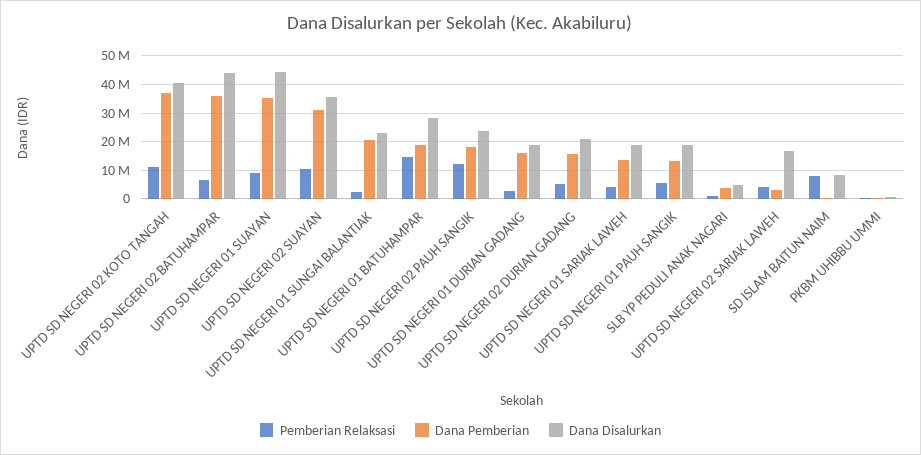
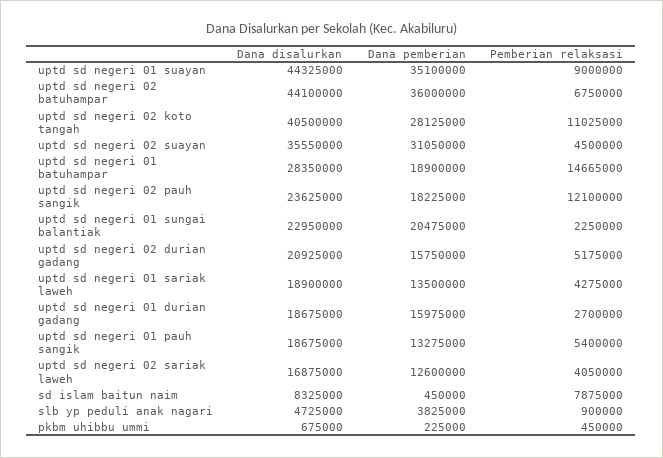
Dana Pemberian, UPTD SD NEGERI 02 KOTO TANGAH: 37500000 -> 28125000
Pemberian Relaksasi, UPTD SD NEGERI 02 SUAYAN: 10000000 -> 4500000
Dana Pemberian, UPTD SD NEGERI 02 SARIAK LAWEH: 2500000 -> 12600000

